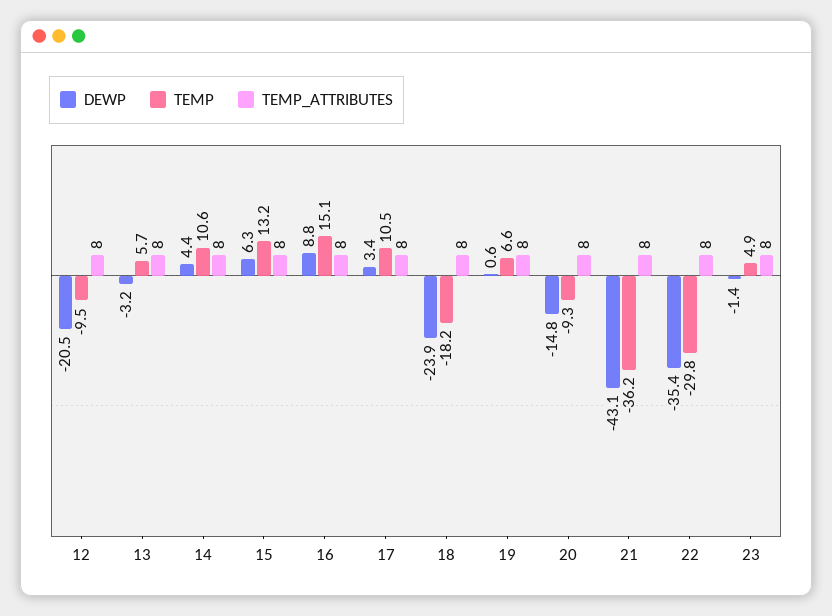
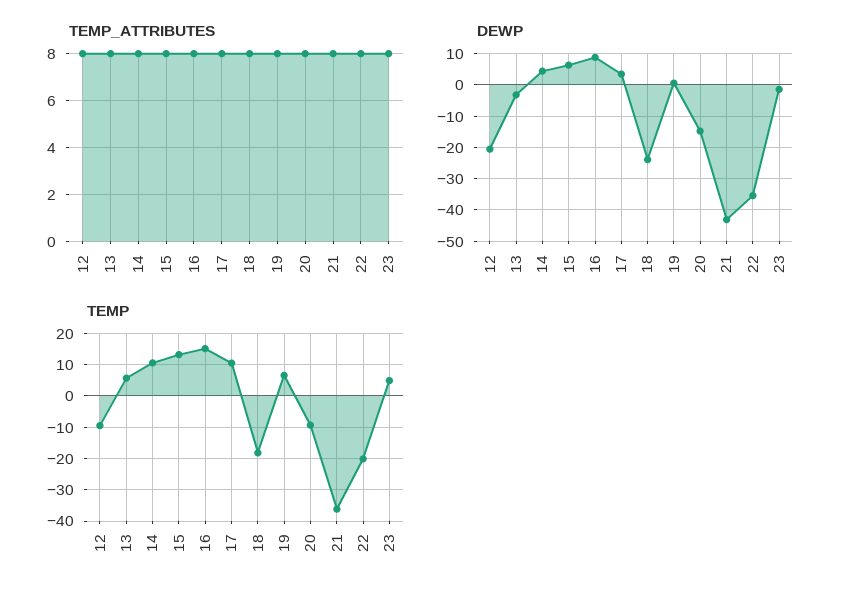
TEMP, 22: -29.8 -> -20

